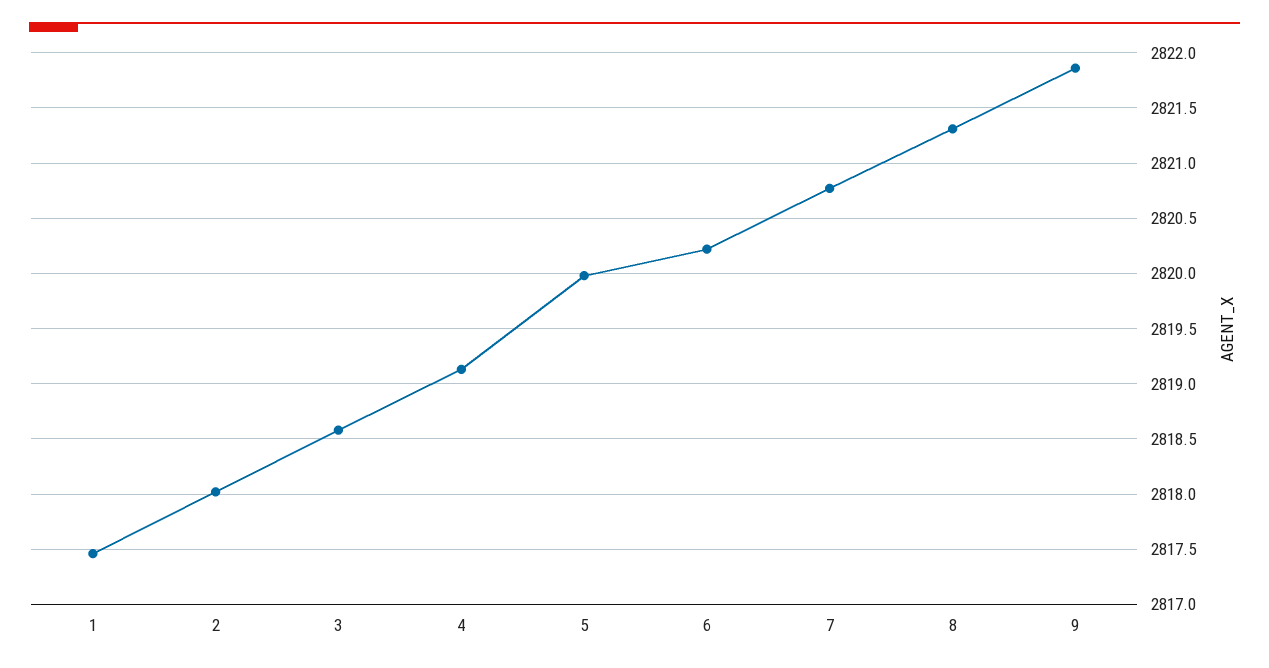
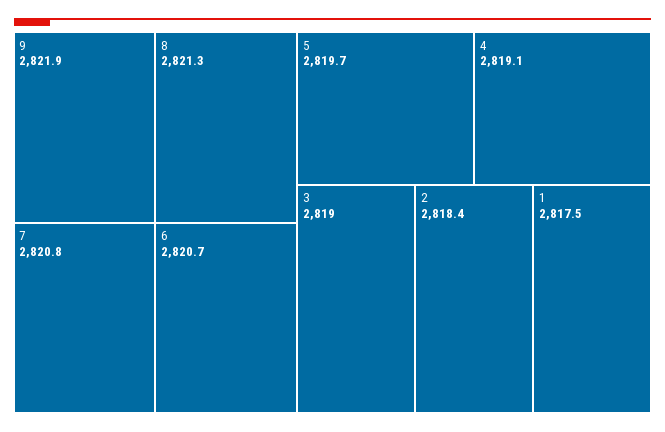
2: 2818 -> 2818.4
3: 2818.6 -> 2819
5: 2820 -> 2819.7
6: 2820.2 -> 2820.7

